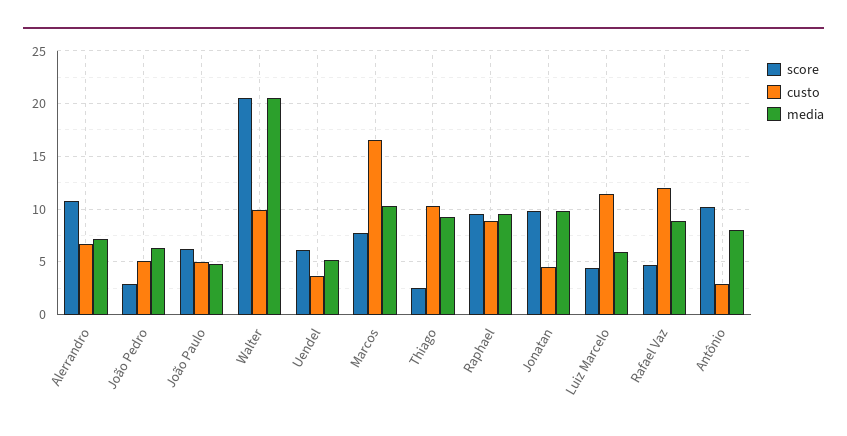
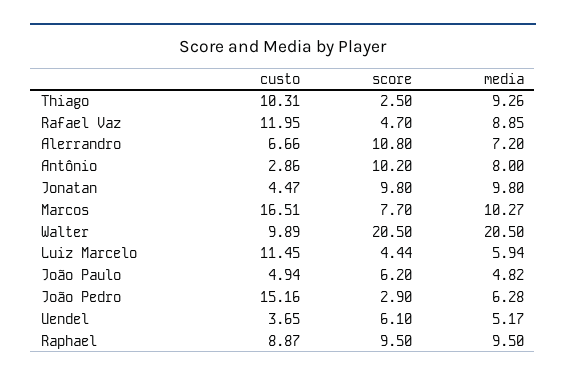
custo, João Pedro: 5 -> 15.16

